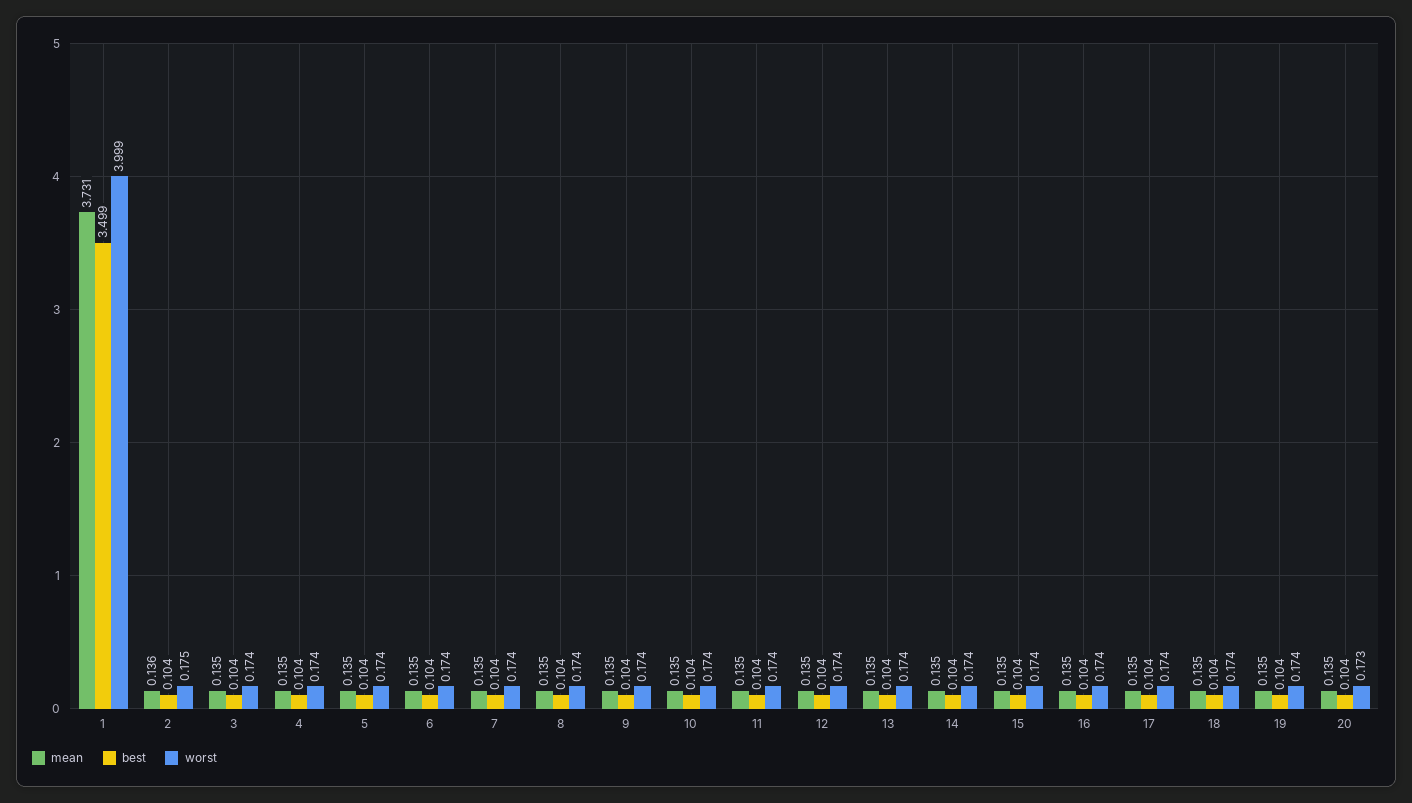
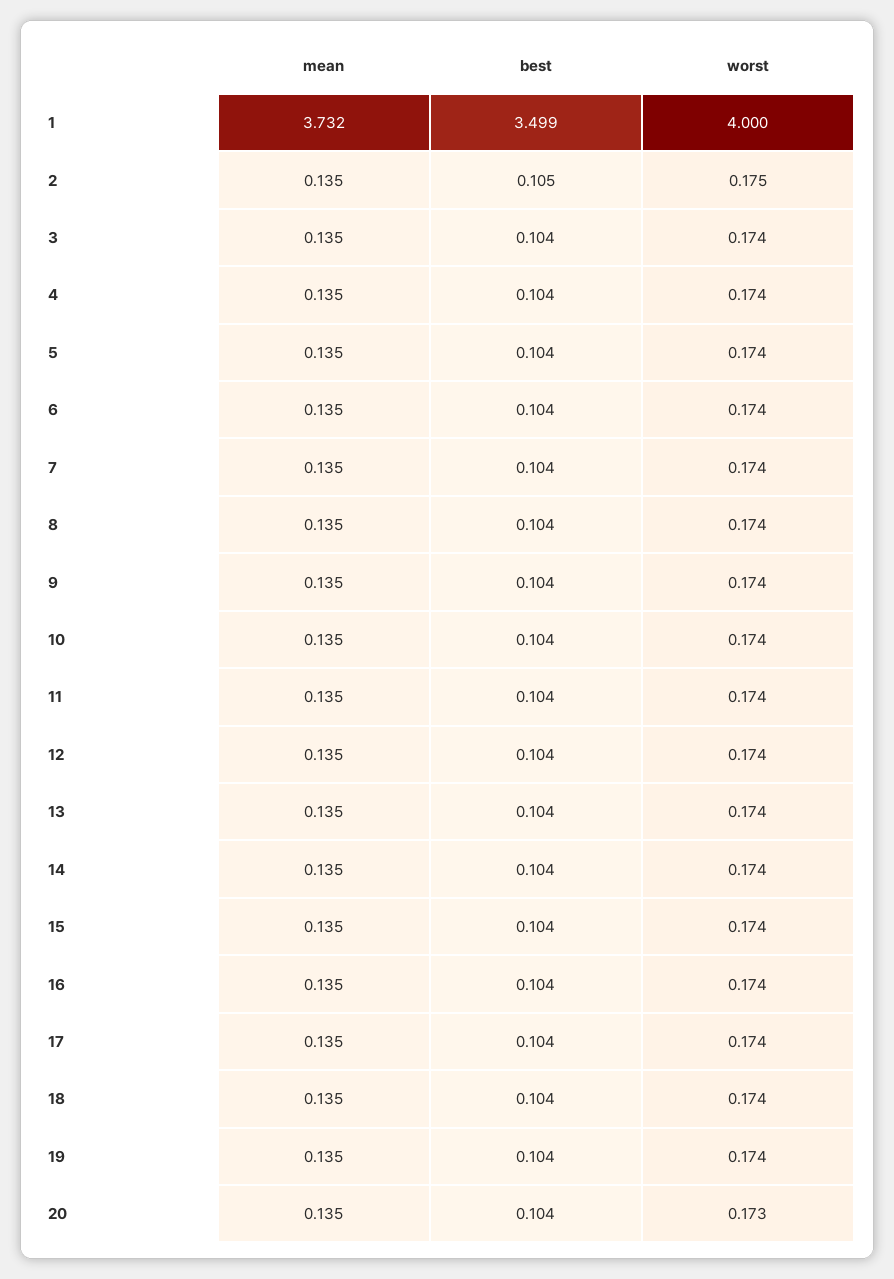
mean, 1: 3.731 -> 3.732
worst, 1: 3.999 -> 4
mean, 2: 0.136 -> 0.135
best, 2: 0.104 -> 0.105

